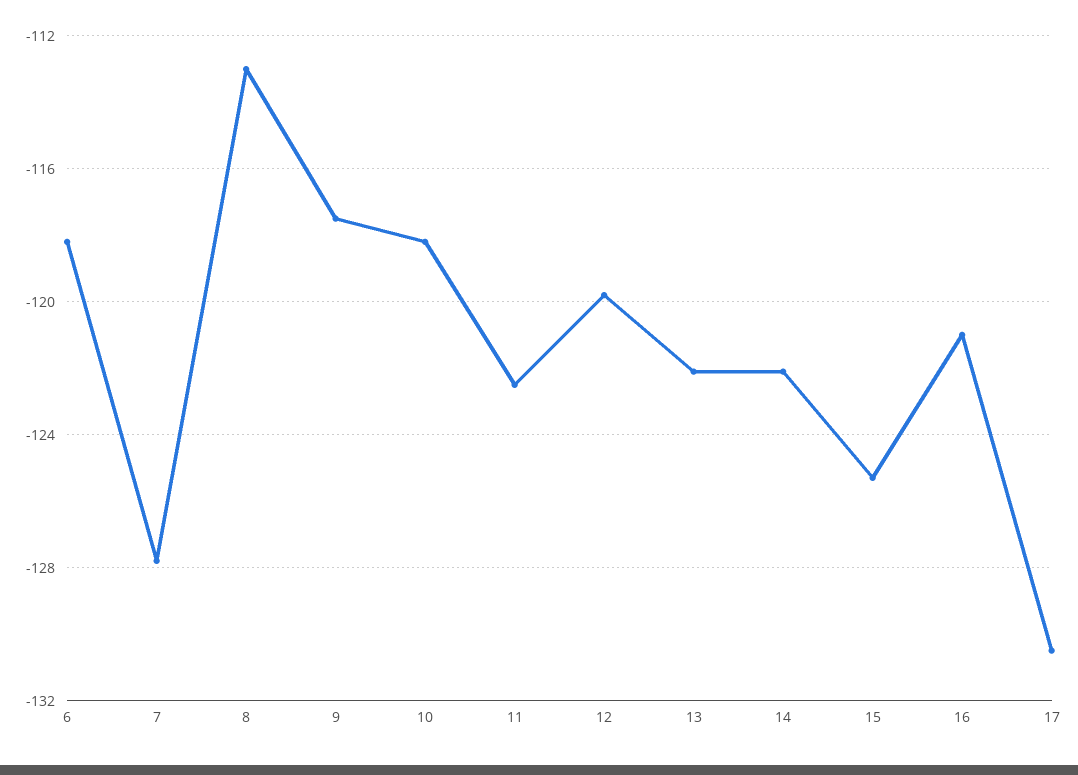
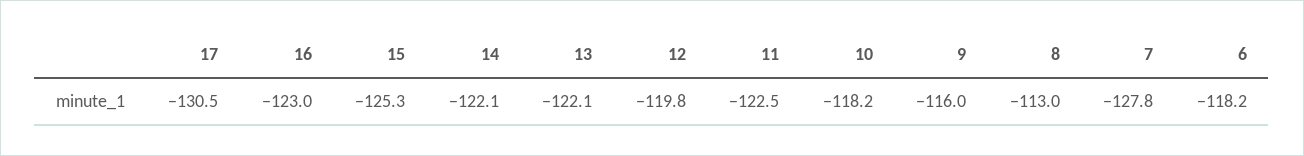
9: -117.5 -> -116
16: -121 -> -123

